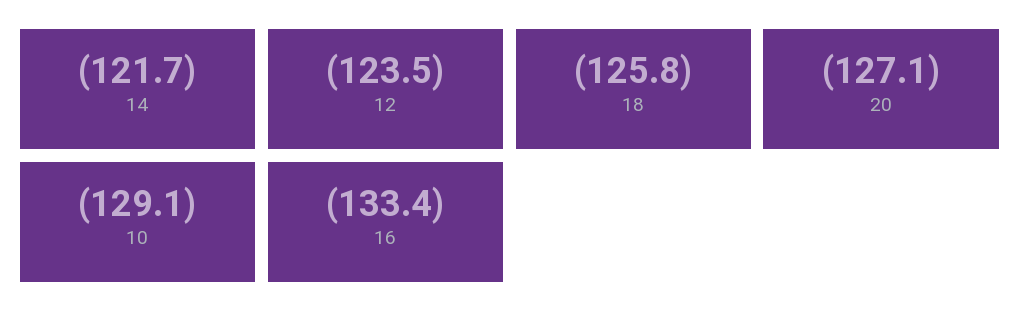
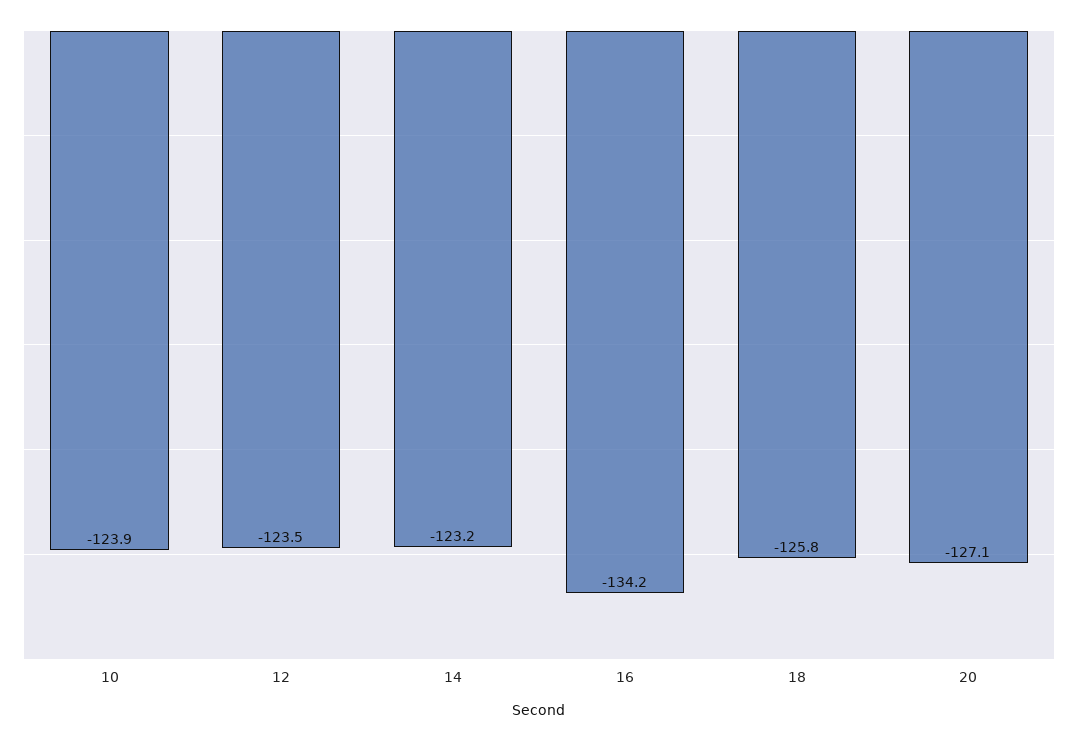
14: -121.7 -> -123.2
10: -129.1 -> -123.9
16: -133.4 -> -134.2

